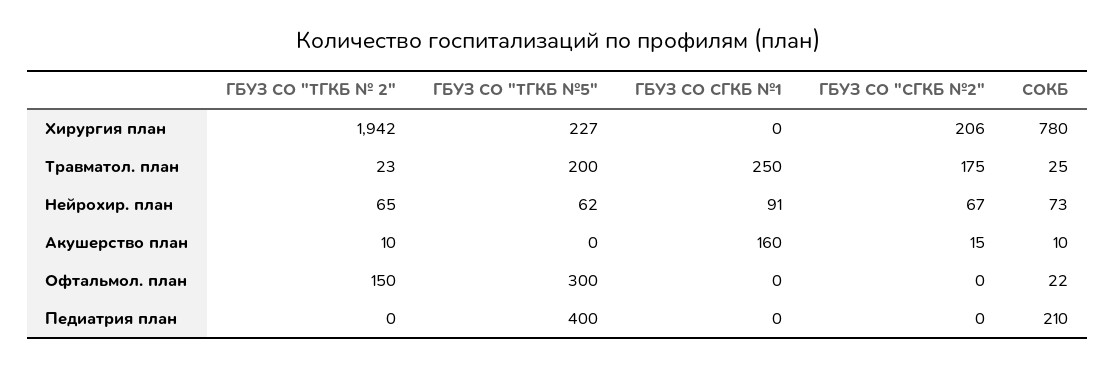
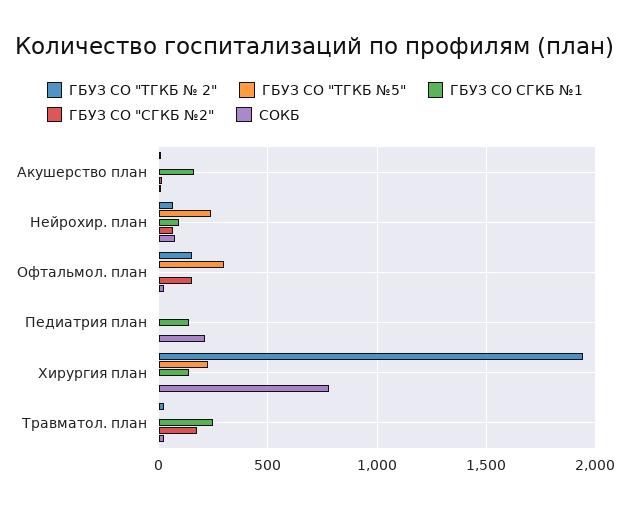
ГБУЗ СО СГКБ №1, Хирургия план: 0 -> 150
ГБУЗ СО "СГКБ №2", Хирургия план: 206 -> 0
ГБУЗ СО "ТГКБ №5", Травматол. план: 200 -> 0
ГБУЗ СО "ТГКБ №5", Нейрохир. план: 62 -> 250
ГБУЗ СО "СГКБ №2", Офтальмол. план: 0 -> 150
ГБУЗ СО "ТГКБ №5", Педиатрия план: 400 -> 0
ГБУЗ СО СГКБ №1, Педиатрия план: 0 -> 150

